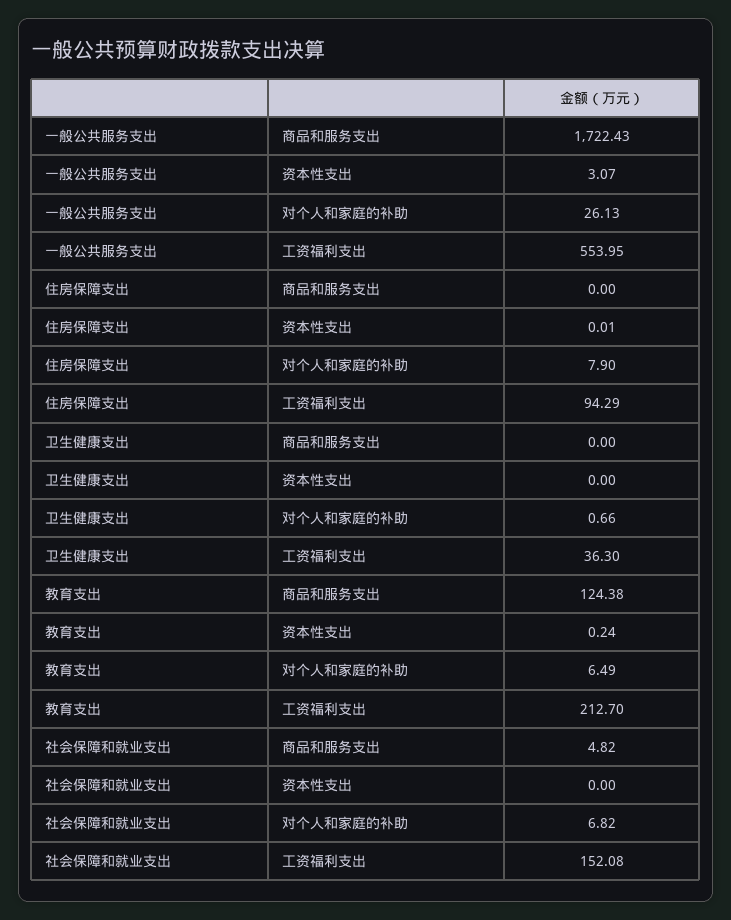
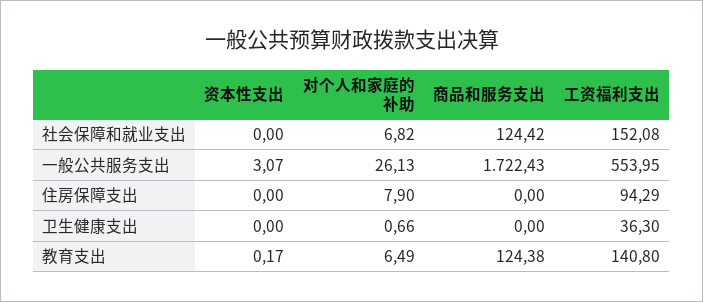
住房保障支出, 资本性支出: 0.01 -> 0
教育支出, 资本性支出: 0.24 -> 0.17
教育支出, 工资福利支出: 212.7 -> 140.8
社会保障和就业支出, 商品和服务支出: 4.82 -> 124.42

